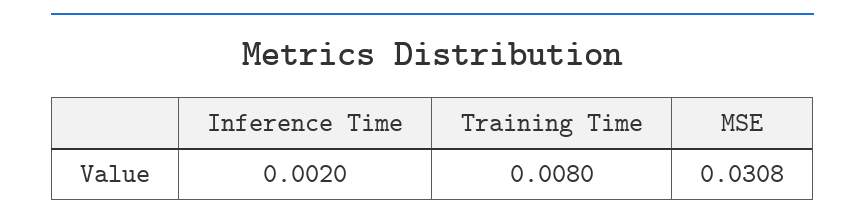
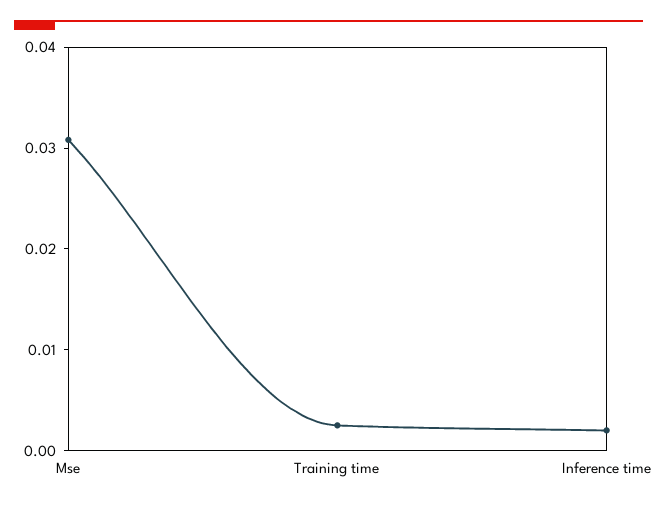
Training Time: 0.008 -> 0.002

